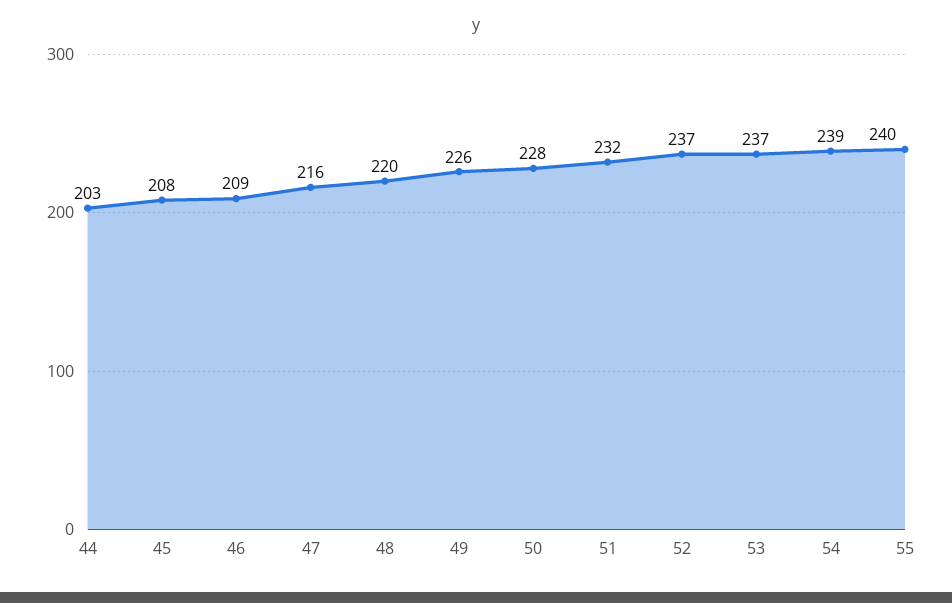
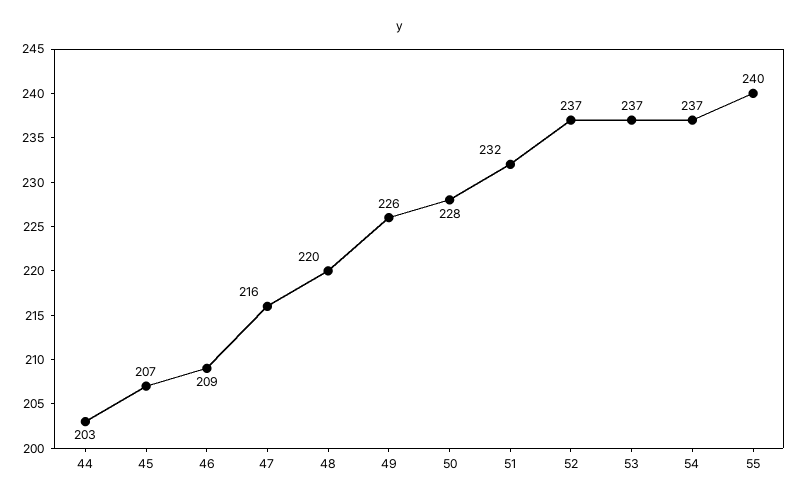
45: 208 -> 207
54: 239 -> 237

